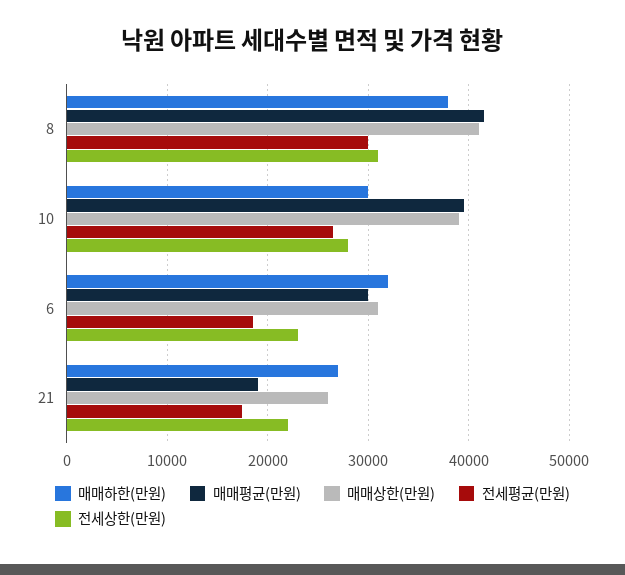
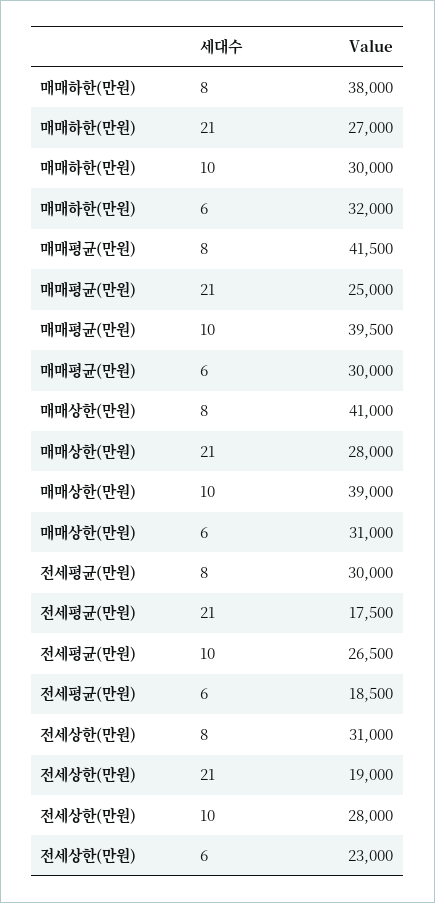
매매평균(만원), 21: 19000 -> 25000
매매상한(만원), 21: 26000 -> 28000
전세상한(만원), 21: 22000 -> 19000

